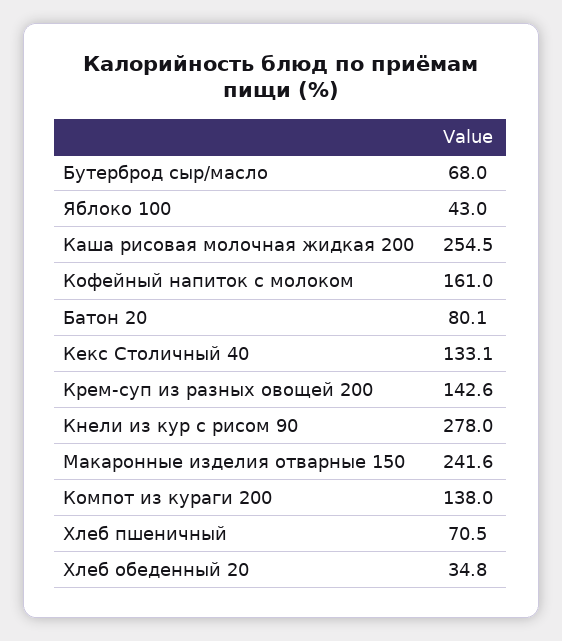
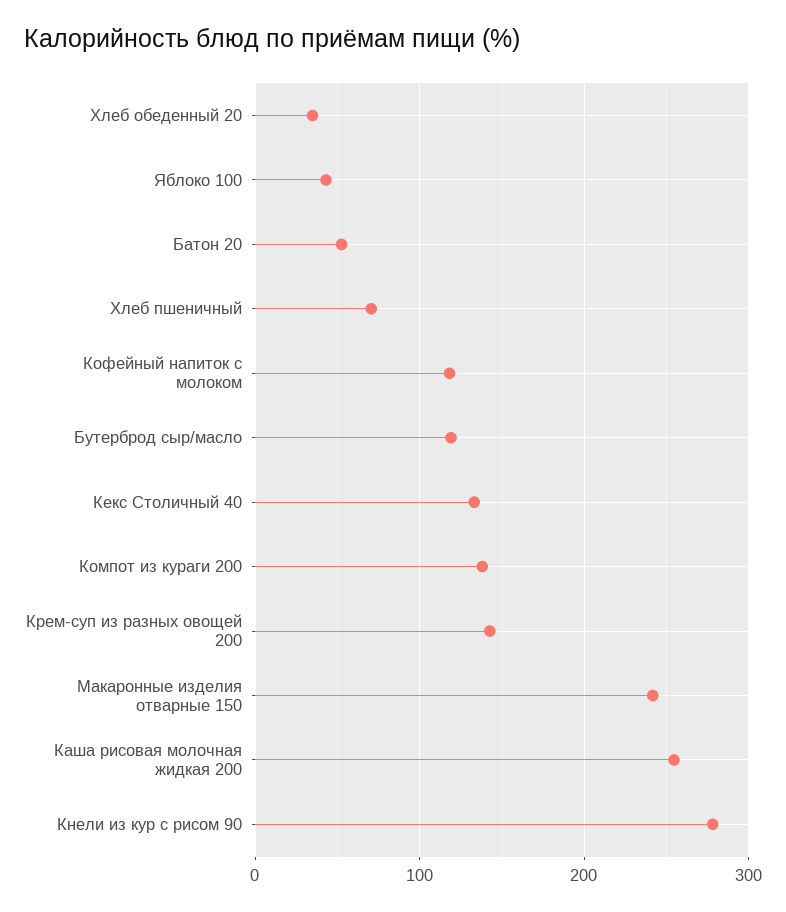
Бутерброд сыр/масло: 68 -> 120
Кофейный напиток с молоком: 161 -> 120
Батон 20: 80.1 -> 50

